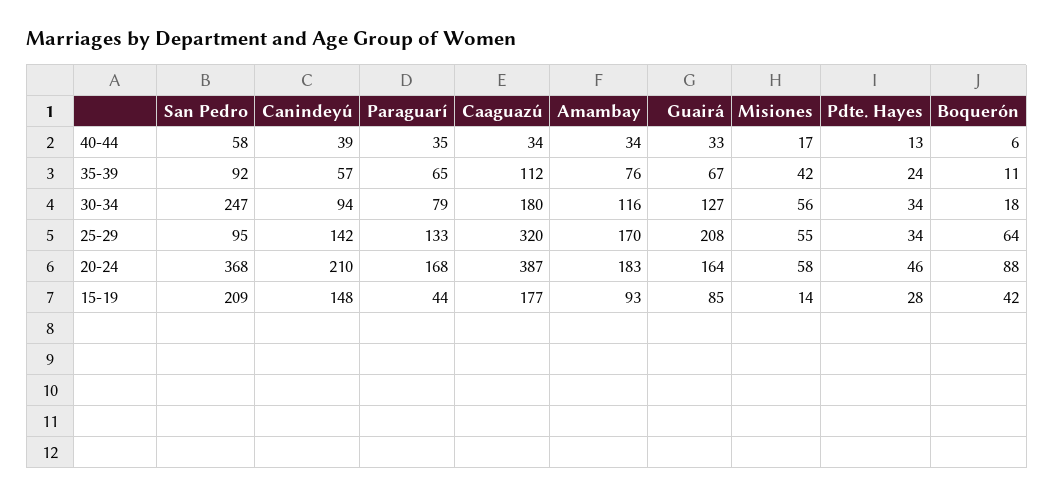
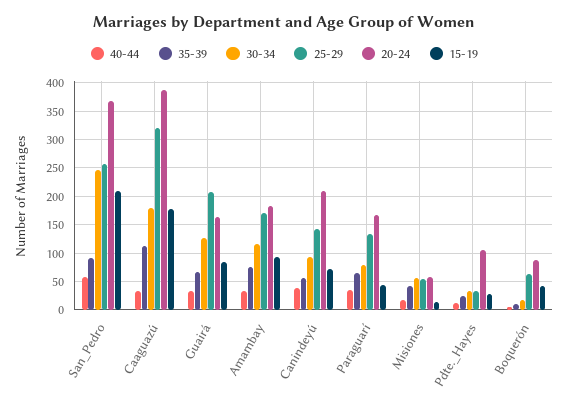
25-29, San Pedro: 95 -> 250
20-24, Pdte. Hayes: 46 -> 100
15-19, Canindeyú: 148 -> 75

